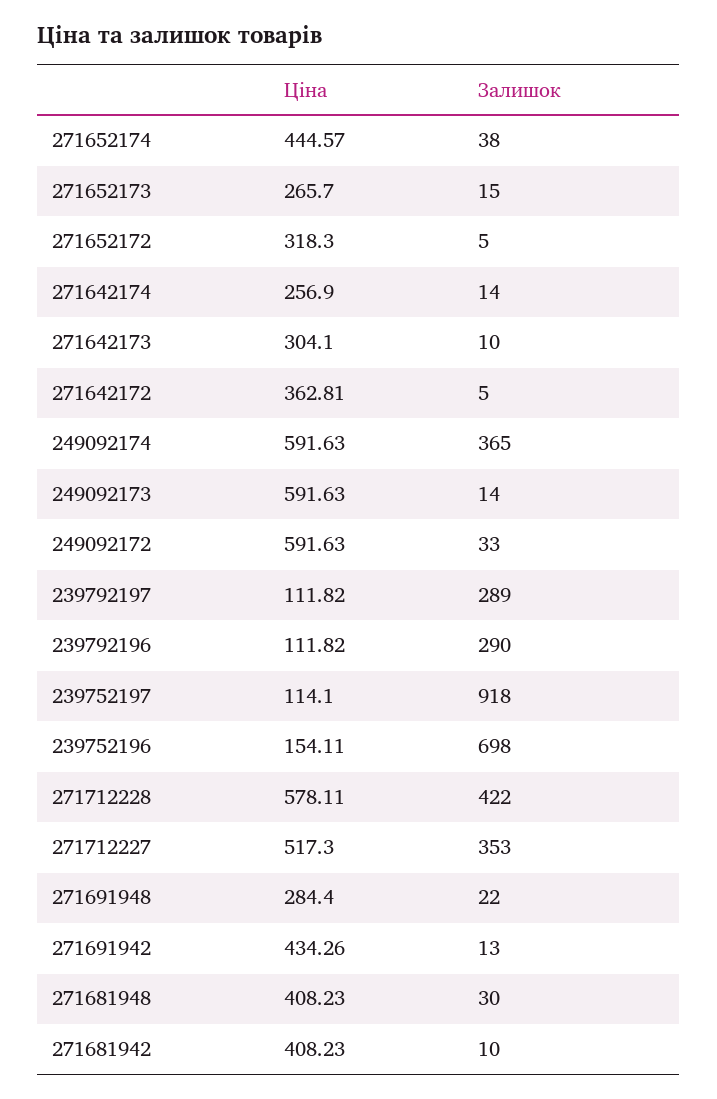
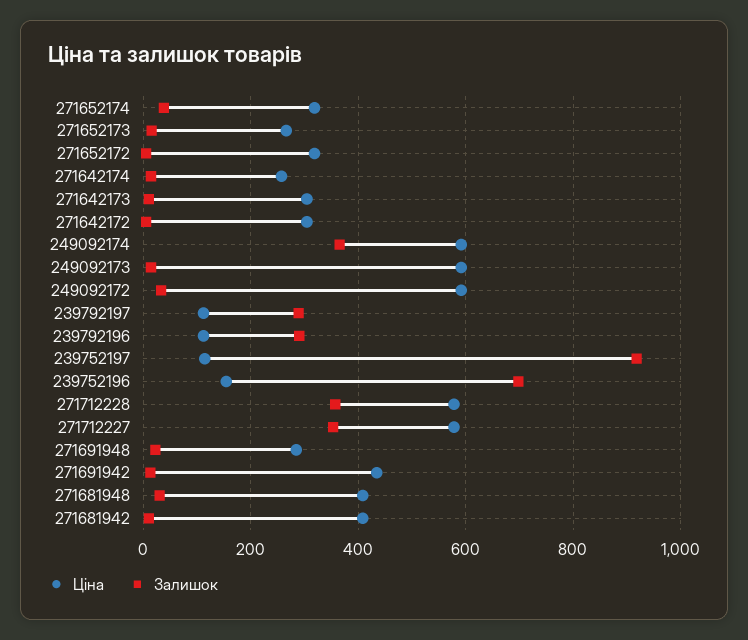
Ціна, 271652174: 444.57 -> 320
Ціна, 271642172: 362.81 -> 300
Залишок, 271712228: 422 -> 360
Ціна, 271712227: 517.3 -> 580

